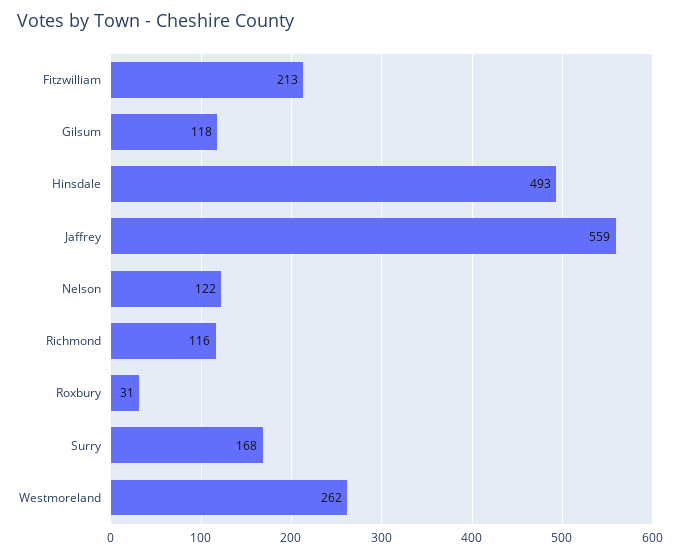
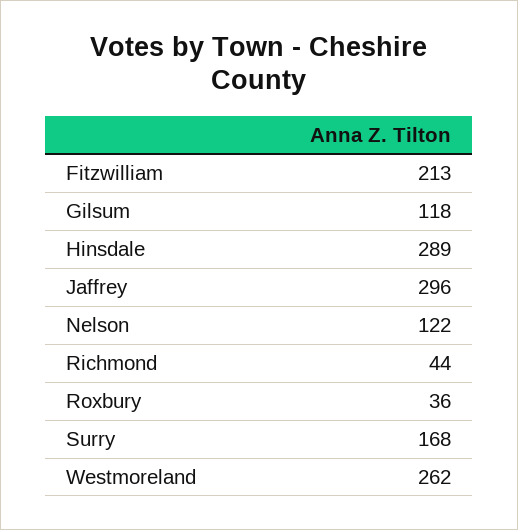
Hinsdale: 493 -> 289
Jaffrey: 559 -> 296
Richmond: 116 -> 44
Roxbury: 31 -> 36

